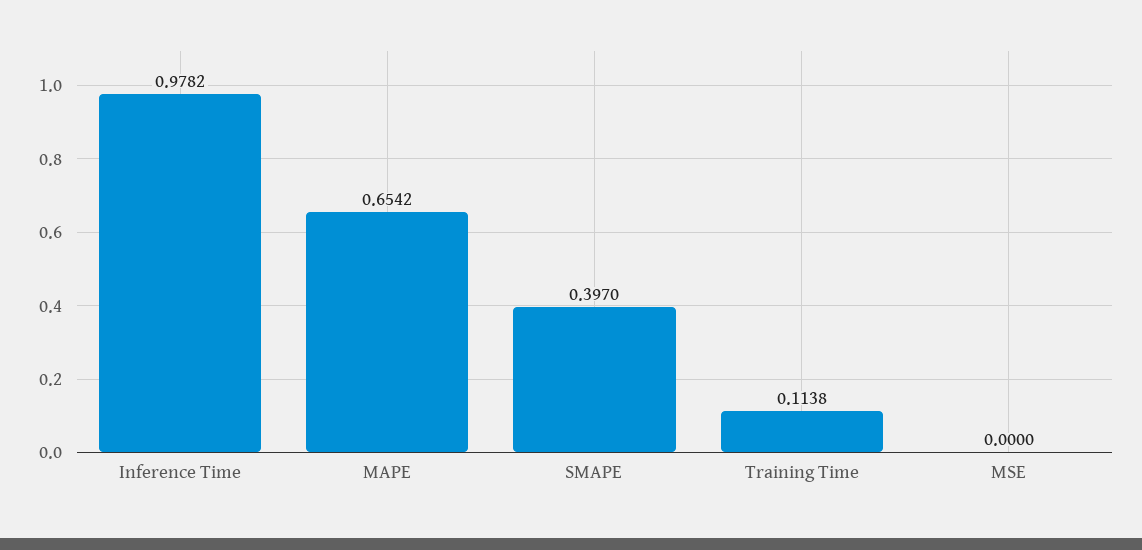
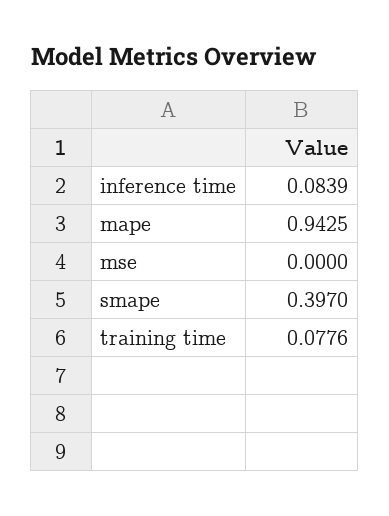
Inference Time: 0.9782 -> 0.0839
MAPE: 0.6542 -> 0.9425
Training Time: 0.1138 -> 0.0776

